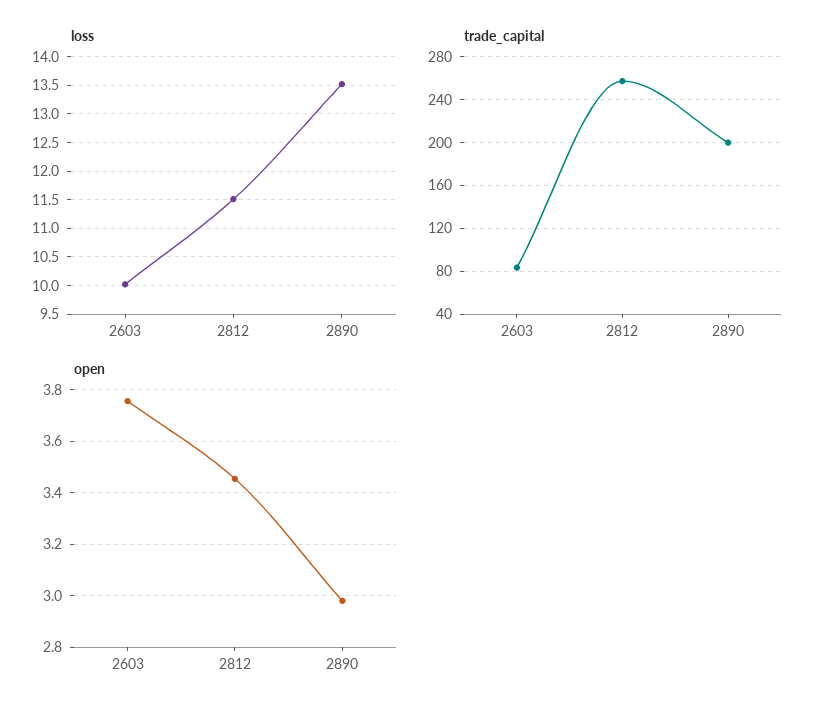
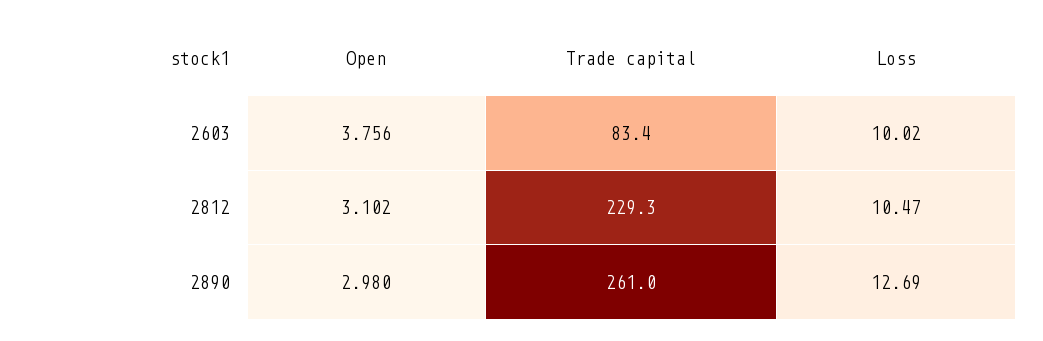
loss, 2812: 11.5 -> 10.47
loss, 2890: 13.5 -> 12.69
trade_capital, 2812: 260 -> 229.3
trade_capital, 2890: 200 -> 261
open, 2812: 3.45 -> 3.102

